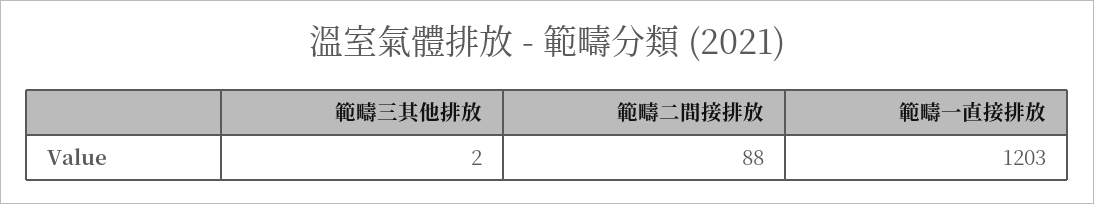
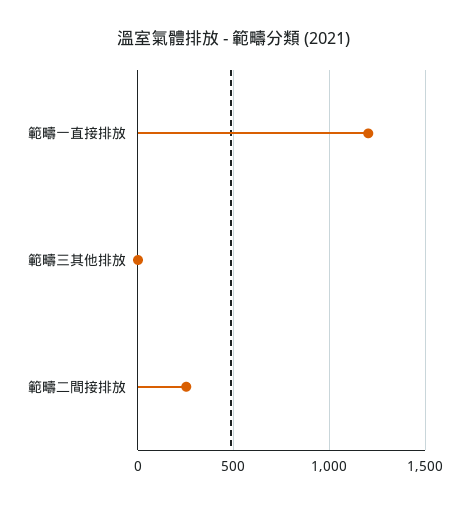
範疇二間接排放: 88 -> 250

